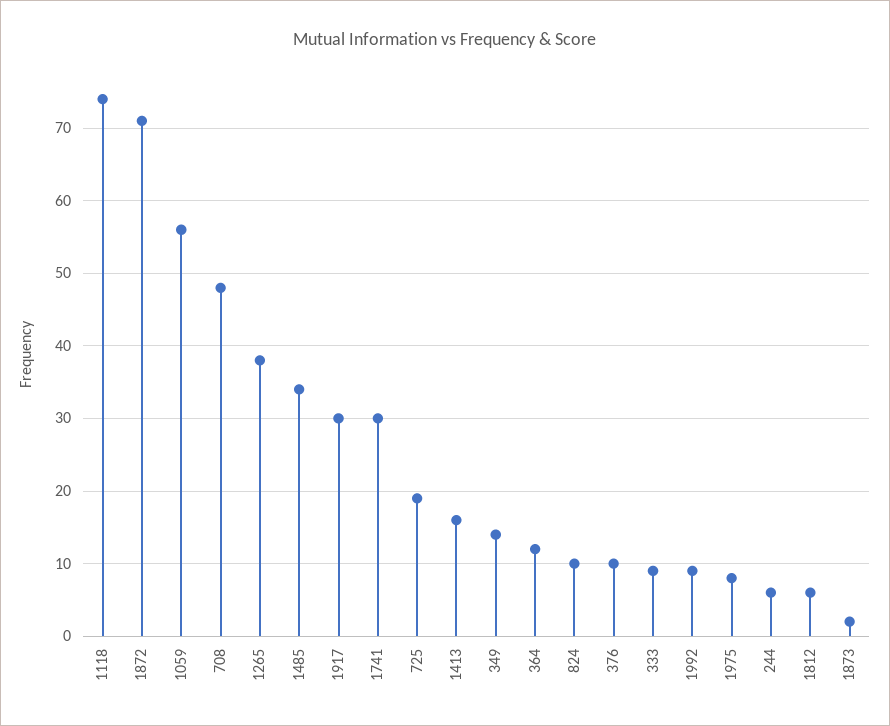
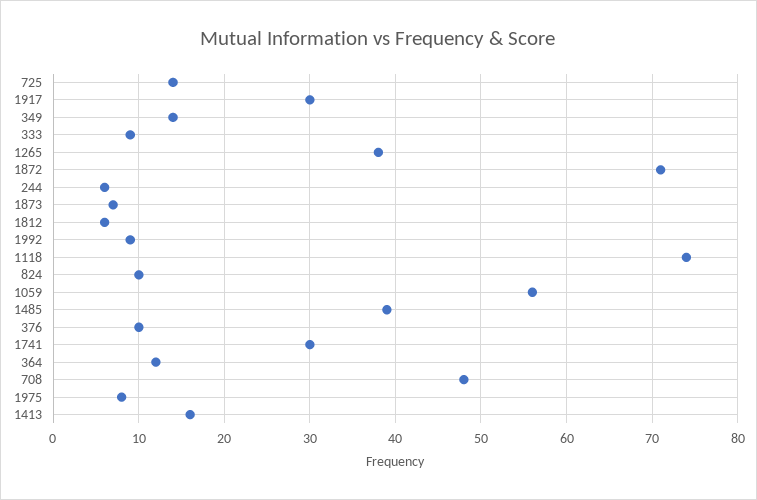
1485: 34 -> 39
725: 19 -> 14
1873: 2 -> 7

